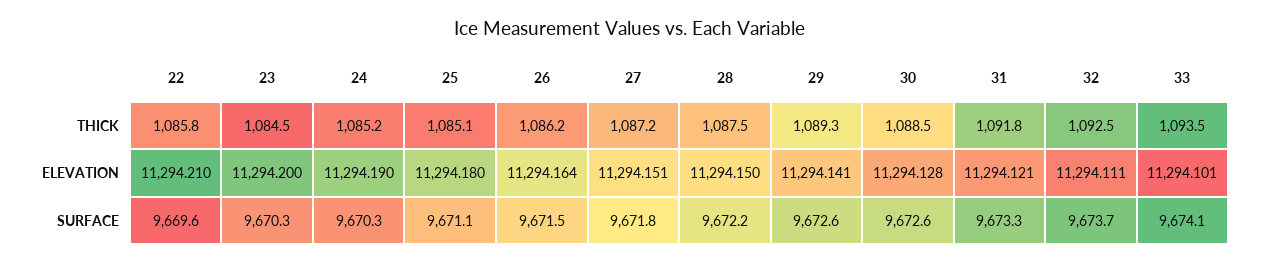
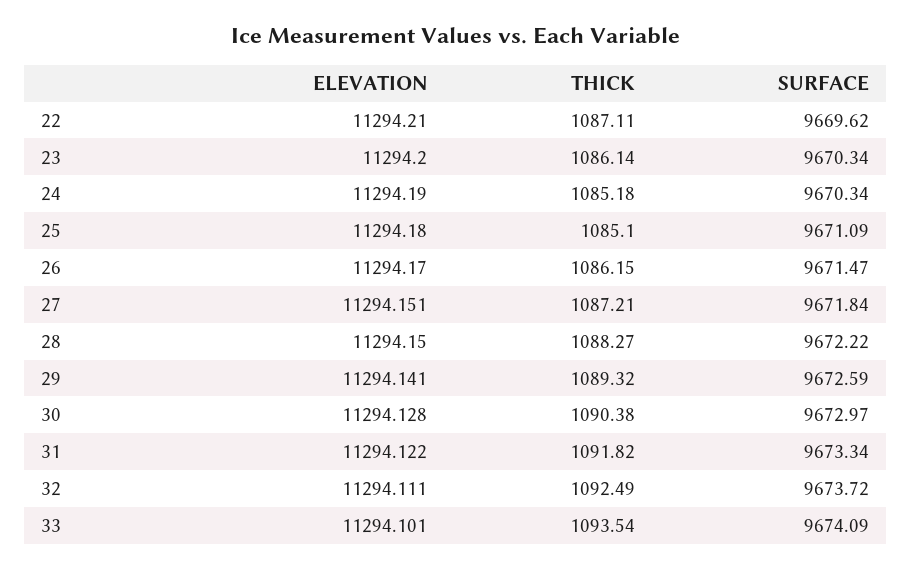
22, THICK: 1085.8 -> 1087.11
23, THICK: 1084.5 -> 1086.14
28, THICK: 1087.5 -> 1088.27
30, THICK: 1088.5 -> 1090.38
26, ELEVATION: 11294.164 -> 11294.17
31, ELEVATION: 11294.121 -> 11294.122
30, SURFACE: 9672.6 -> 9672.97

